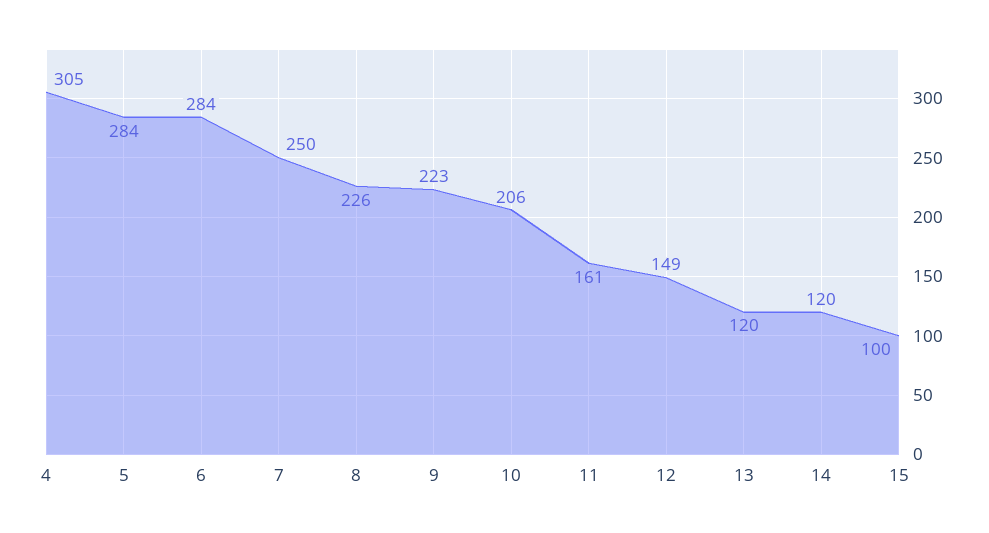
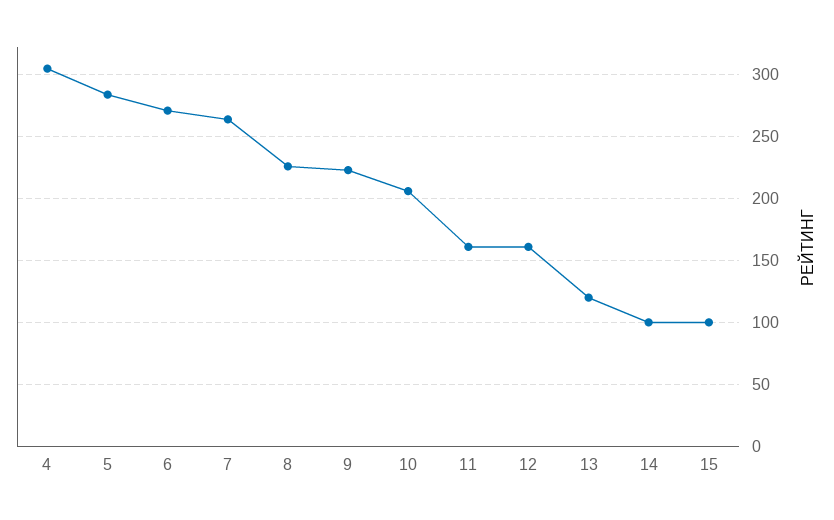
6: 284 -> 270
7: 250 -> 265
12: 149 -> 160
14: 120 -> 100

